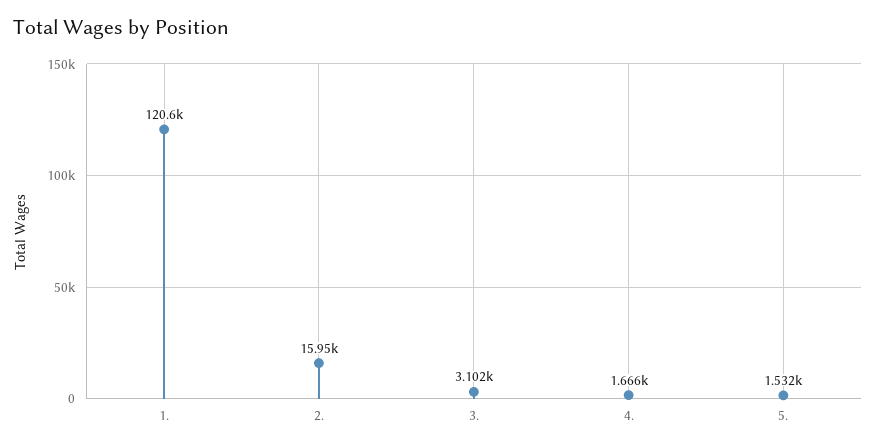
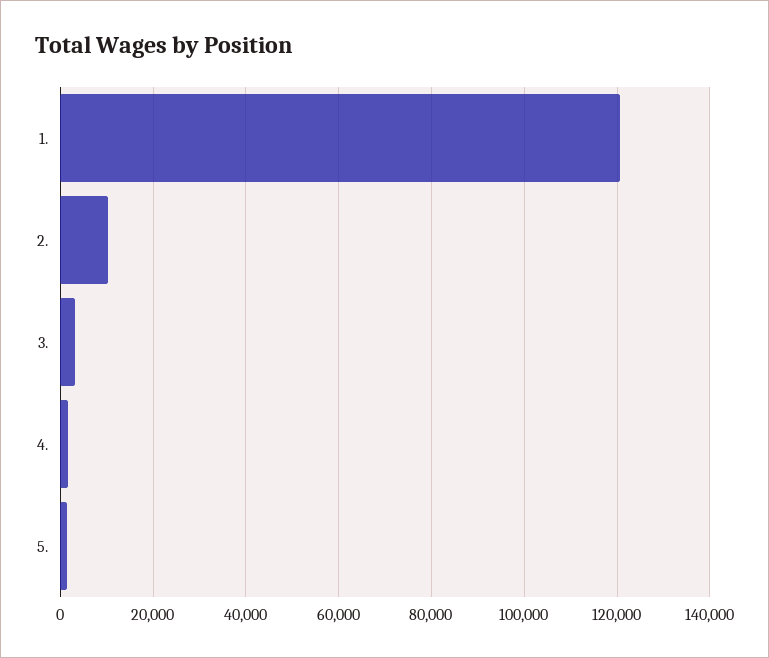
2.: 15950 -> 10000

